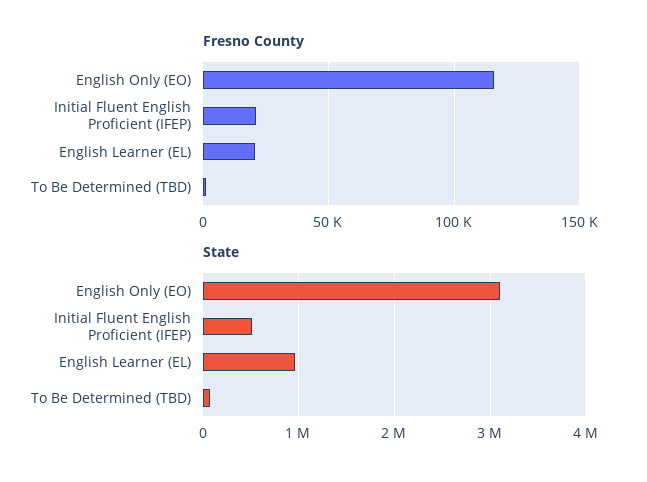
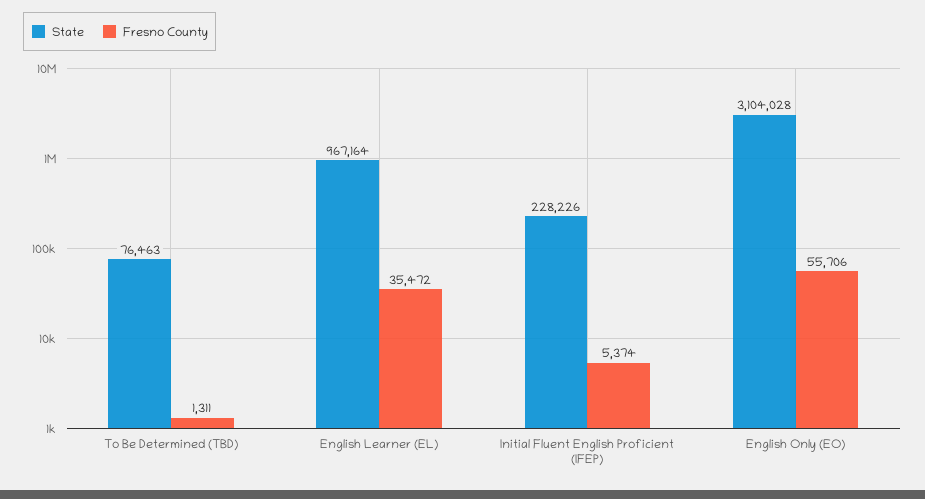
Fresno County, English Only (EO): 115000 -> 55706
Fresno County, Initial Fluent English Proficient (IFEP): 20000 -> 5374
Fresno County, English Learner (EL): 20000 -> 35472
State, Initial Fluent English Proficient (IFEP): 500000 -> 228226

